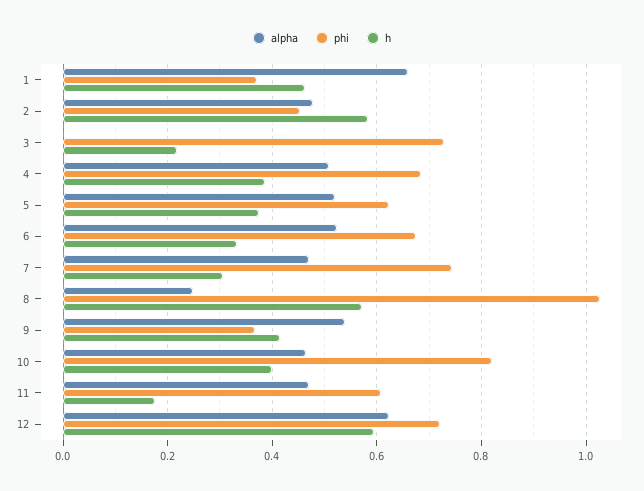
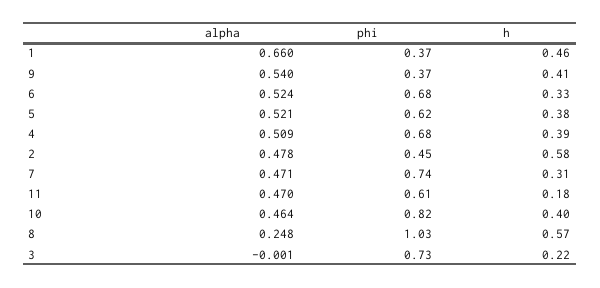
alpha, 12: 0.62 -> none
phi, 12: 0.72 -> none
h, 12: 0.6 -> none

